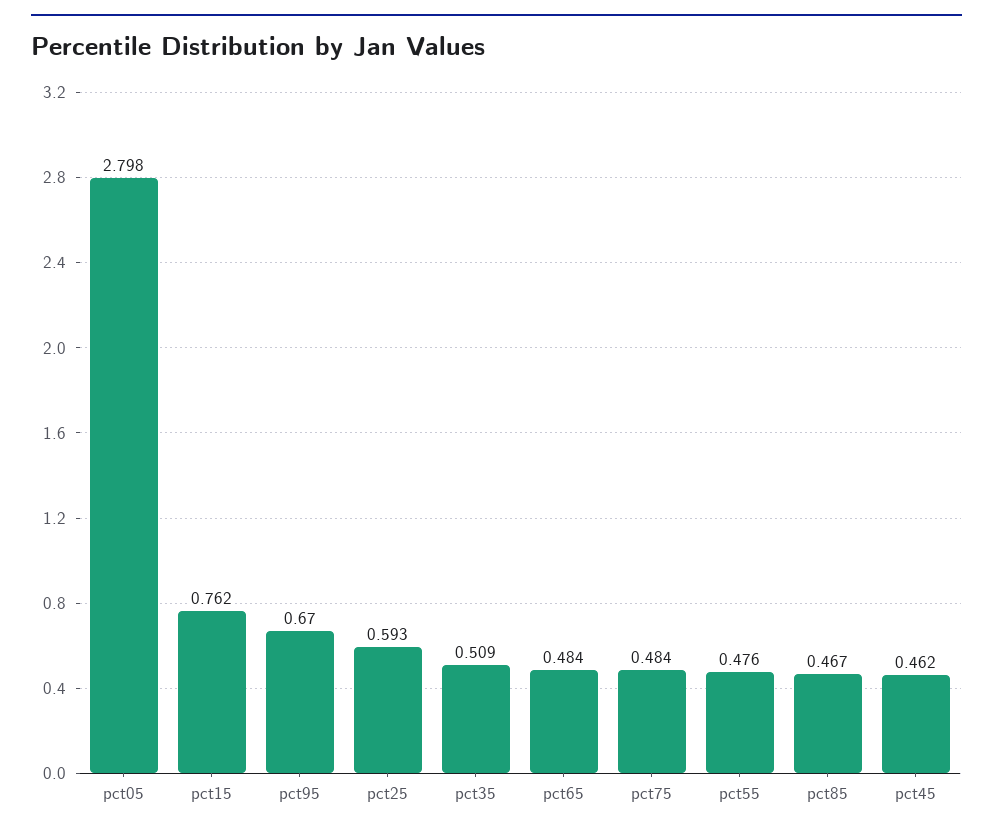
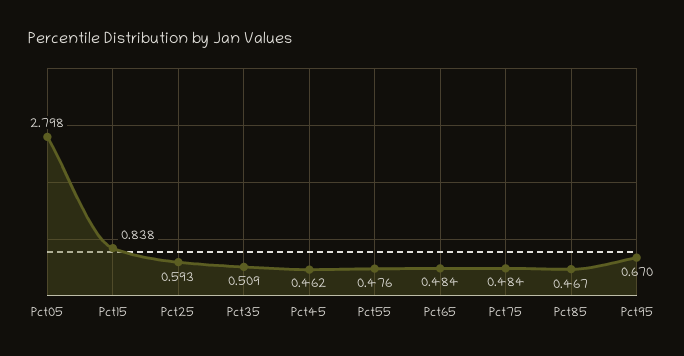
pct15: 0.762 -> 0.838

